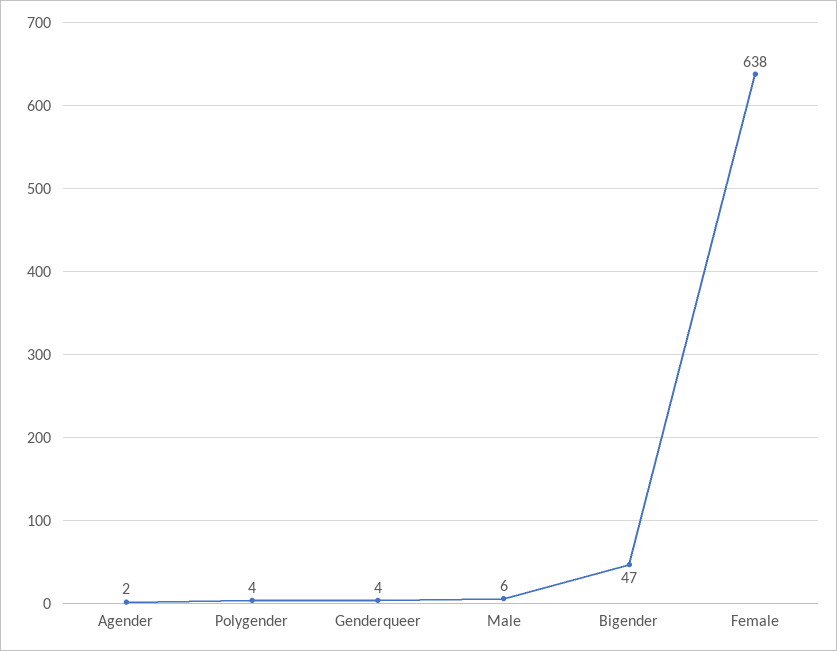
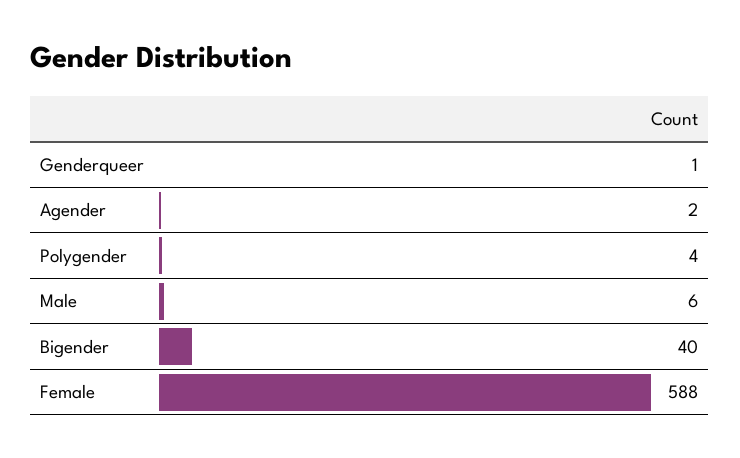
Genderqueer: 4 -> 1
Bigender: 47 -> 40
Female: 638 -> 588

